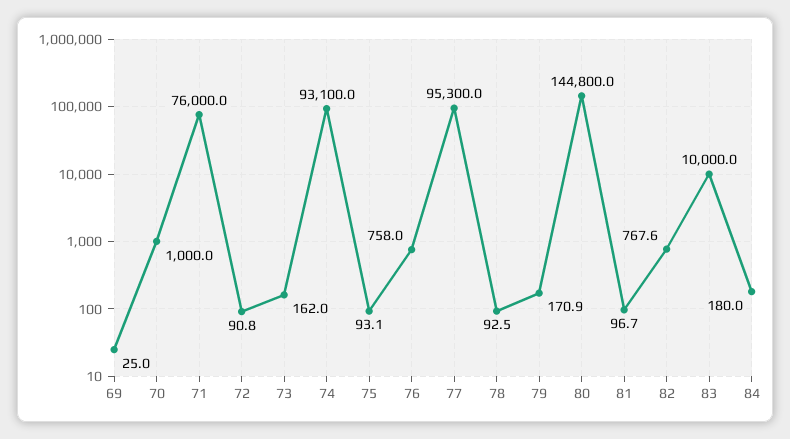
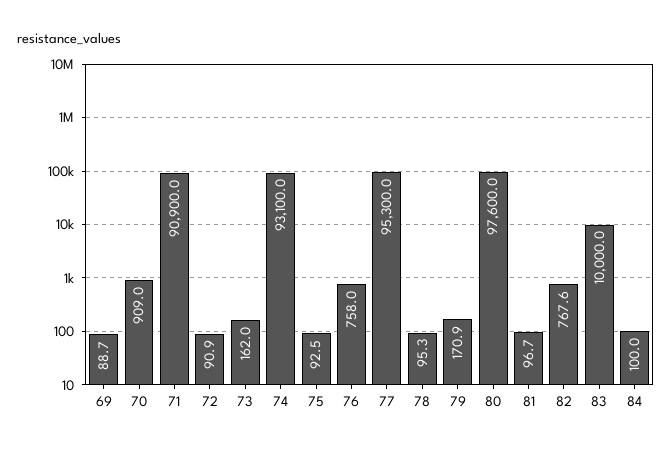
69: 25 -> 88.7
70: 1000 -> 909
71: 76000 -> 90900
72: 90.8 -> 90.9
75: 93.1 -> 92.5
78: 92.5 -> 95.3
80: 144800 -> 97600
84: 180 -> 100

